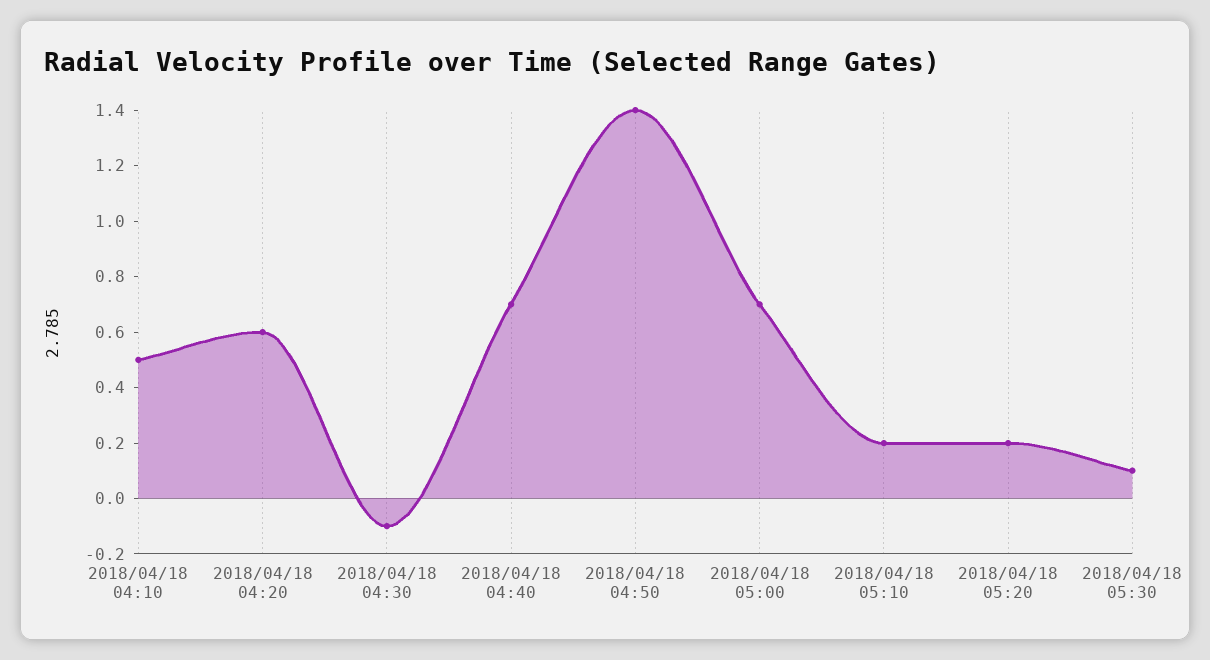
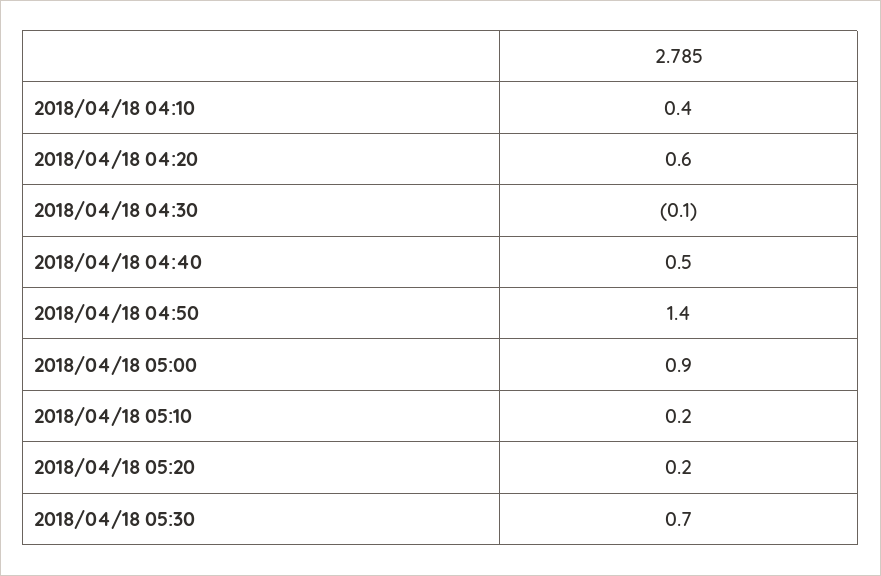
2018/04/18 04:10: 0.5 -> 0.4
2018/04/18 04:40: 0.7 -> 0.5
2018/04/18 05:00: 0.7 -> 0.9
2018/04/18 05:30: 0.1 -> 0.7

